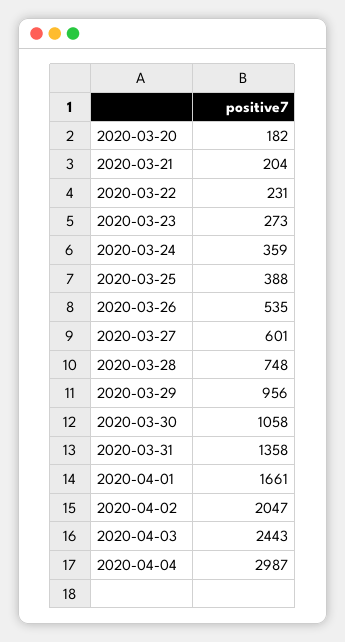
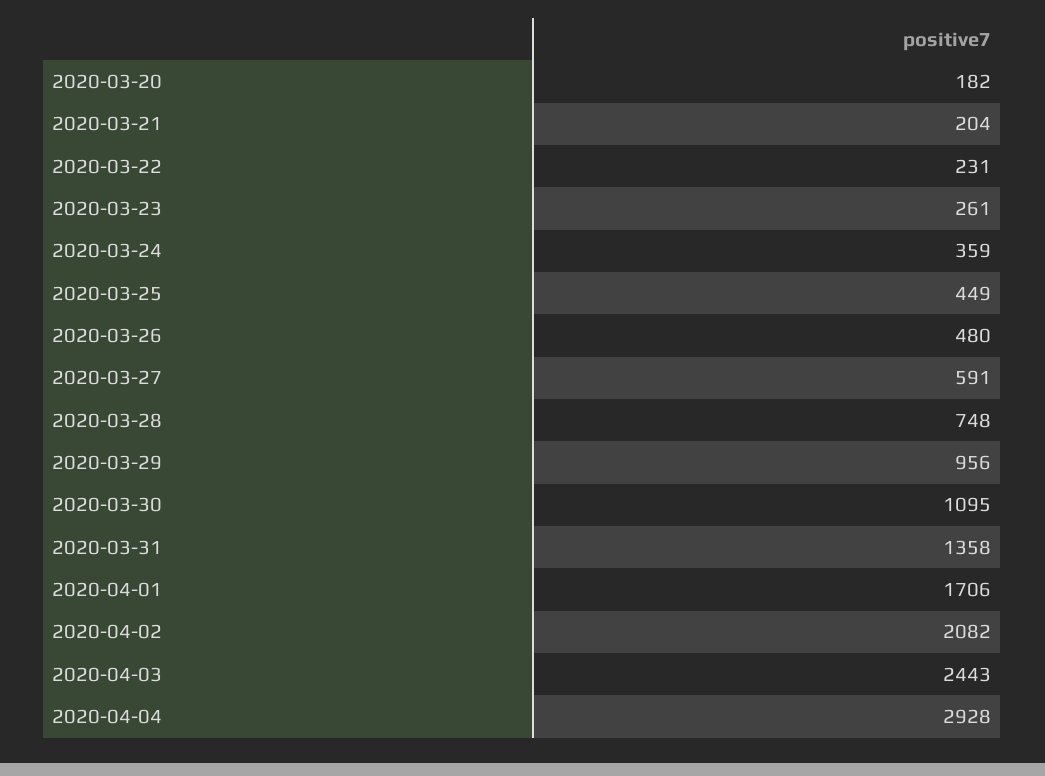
2020-03-23: 273 -> 261
2020-03-25: 388 -> 449
2020-03-26: 535 -> 480
2020-03-27: 601 -> 591
2020-03-30: 1058 -> 1095
2020-04-01: 1661 -> 1706
2020-04-02: 2047 -> 2082
2020-04-04: 2987 -> 2928

